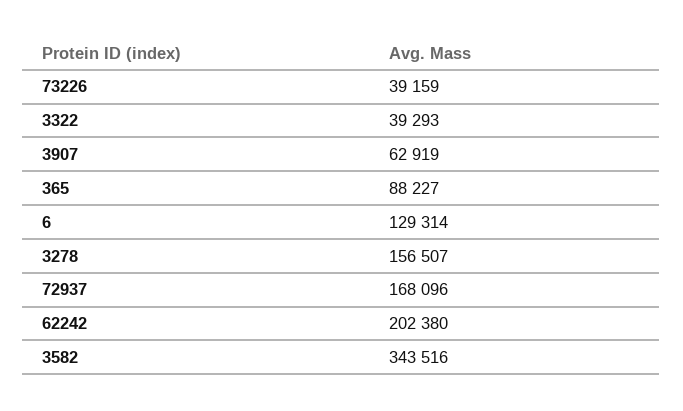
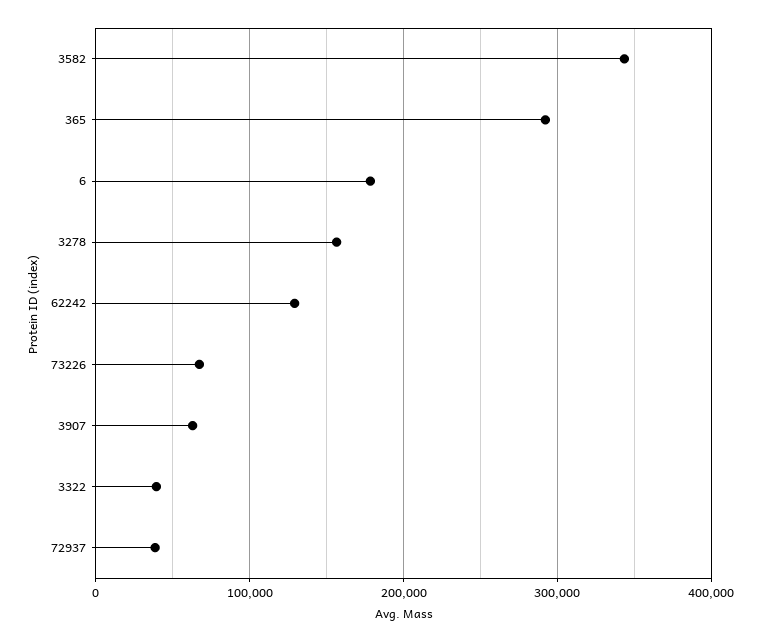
73226: 39159 -> 70000
365: 88227 -> 290000
6: 129314 -> 180000
72937: 168096 -> 40000
62242: 202380 -> 130000

